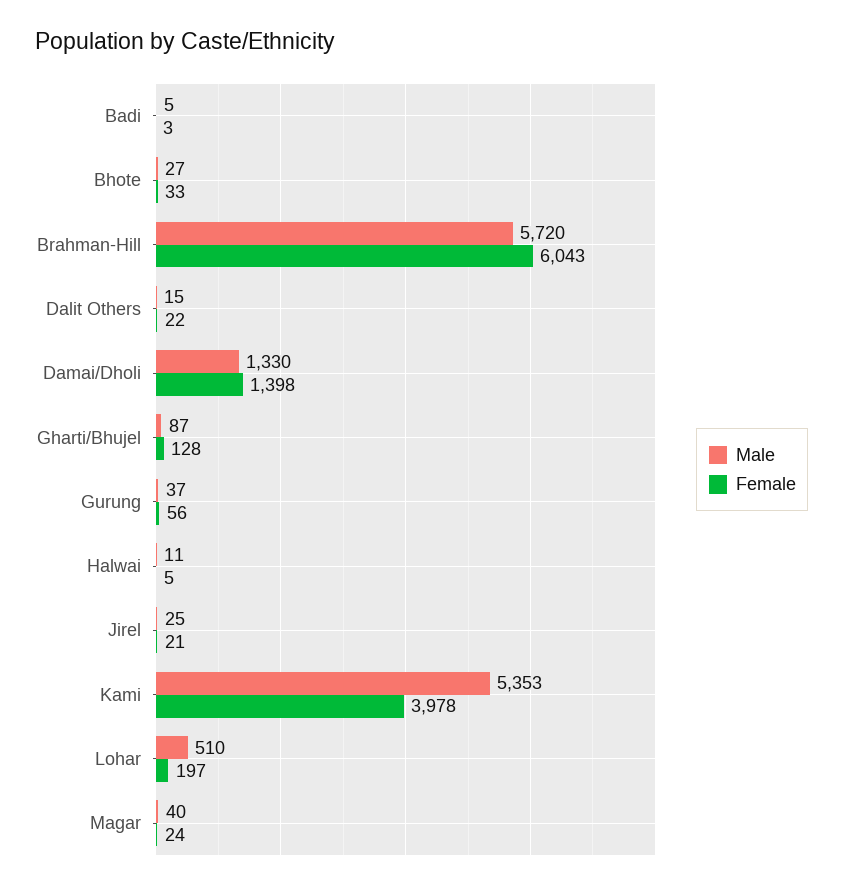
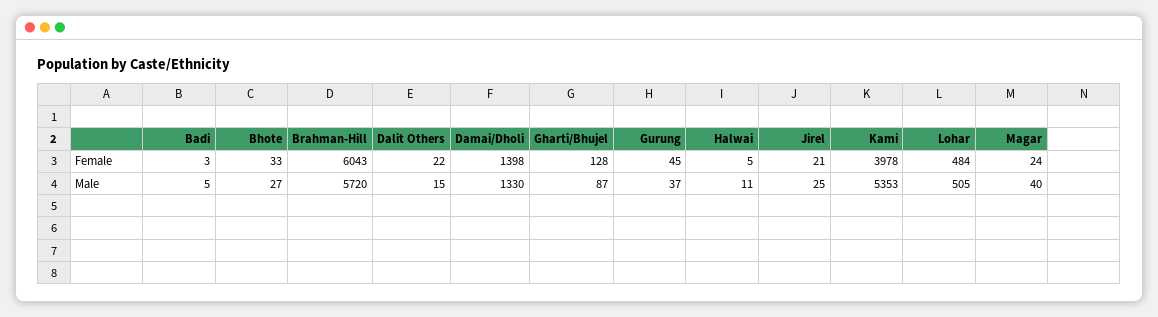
Female, Gurung: 56 -> 45
Male, Lohar: 510 -> 505
Female, Lohar: 197 -> 484

